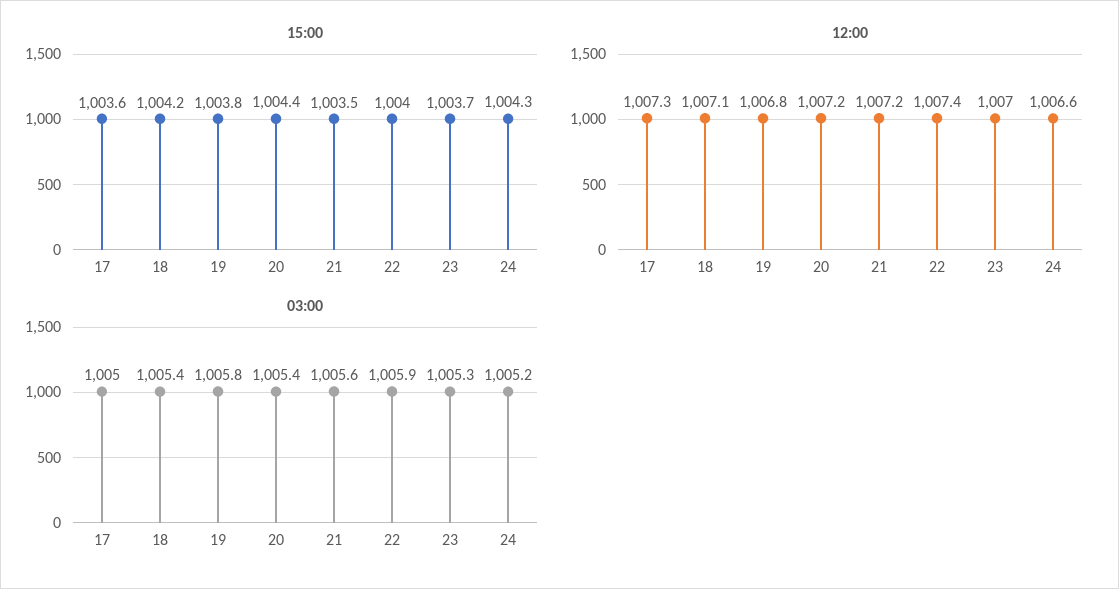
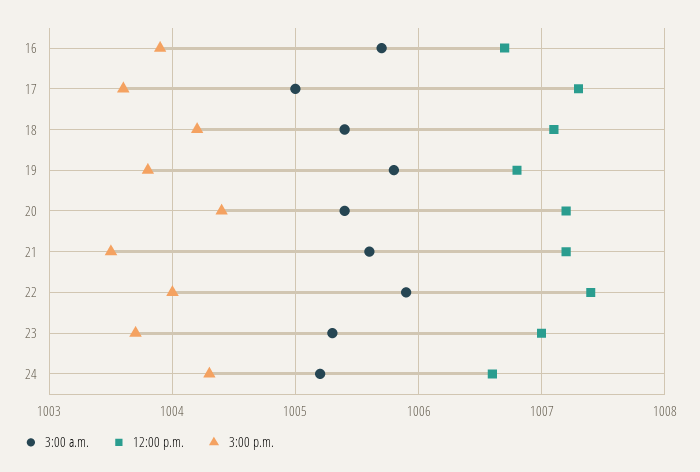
03:00, 16: none -> 1005.7
12:00, 16: none -> 1006.7
15:00, 16: none -> 1003.9

